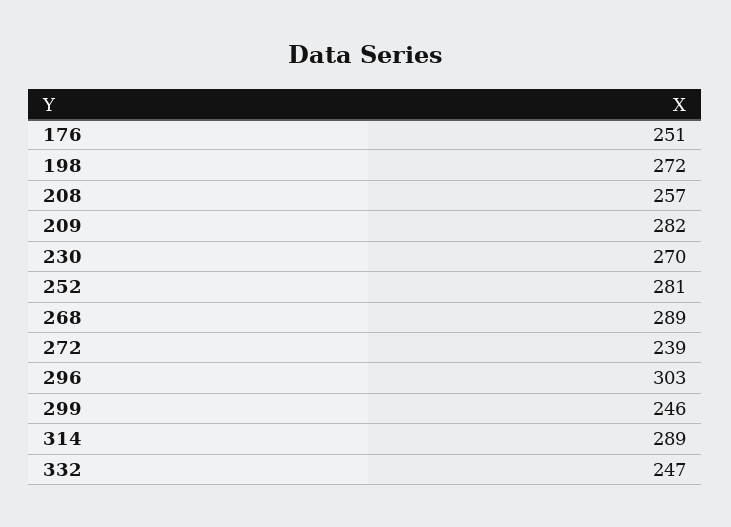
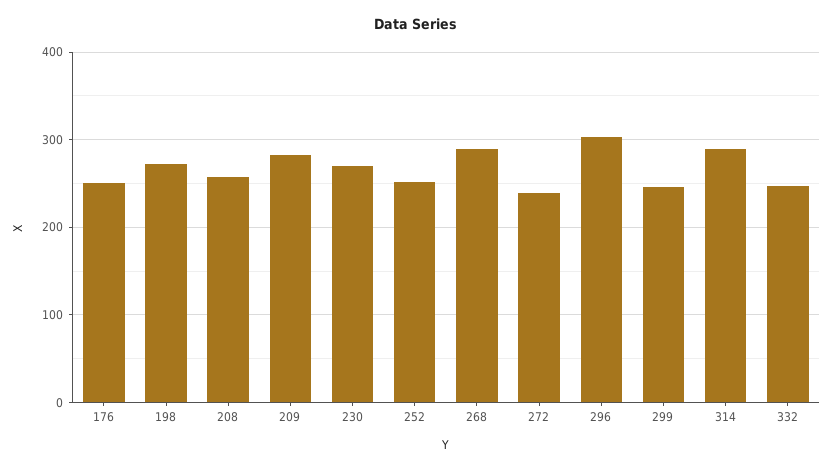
252: 281 -> 250

